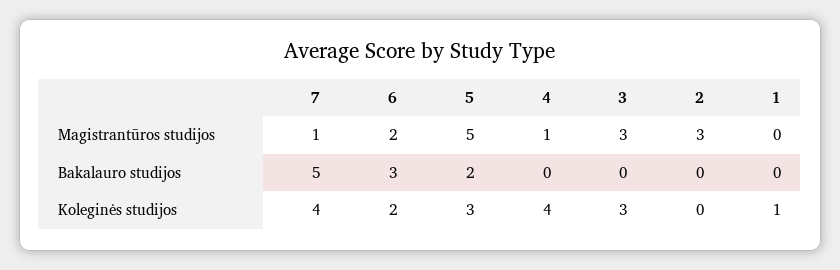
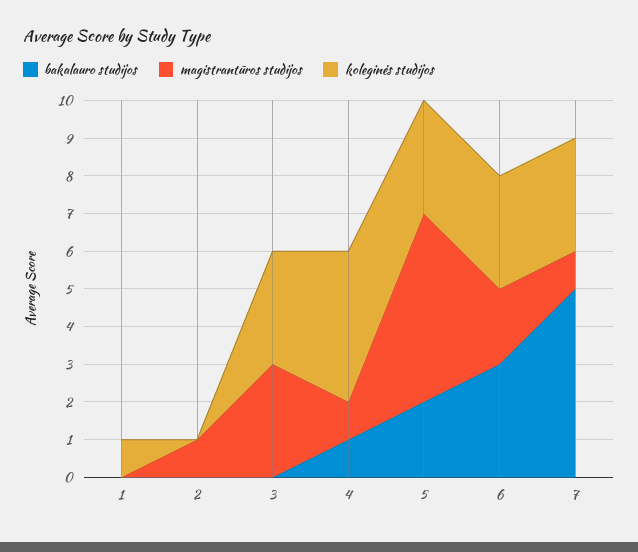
Magistrantūros studijos, 2: 3 -> 1
Bakalauro studijos, 4: 0 -> 1
Koleginės studijos, 7: 4 -> 3
Koleginės studijos, 6: 2 -> 3

